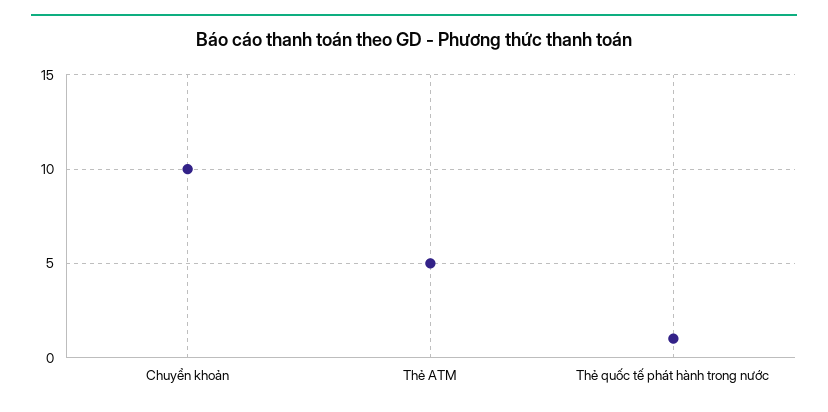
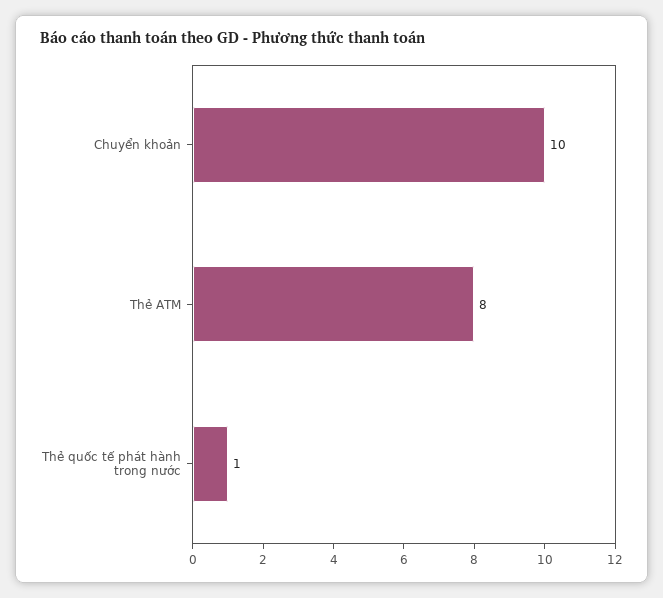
Thẻ ATM: 5 -> 8

